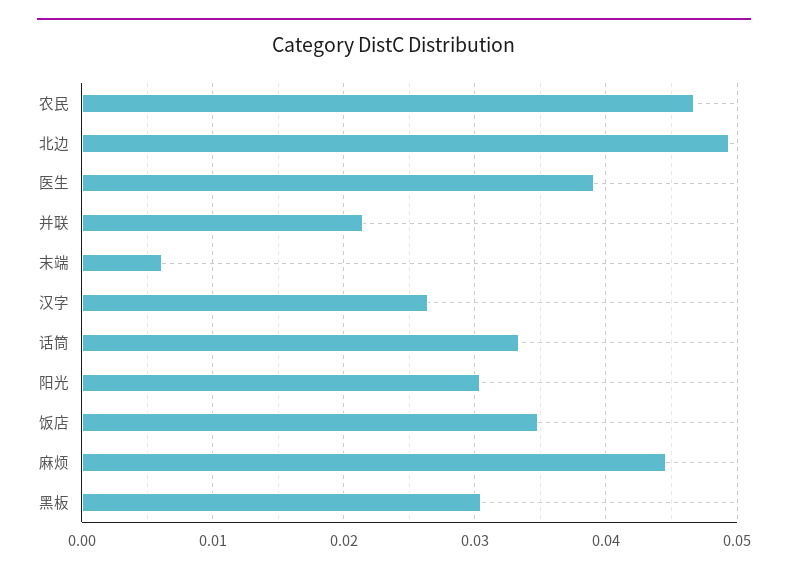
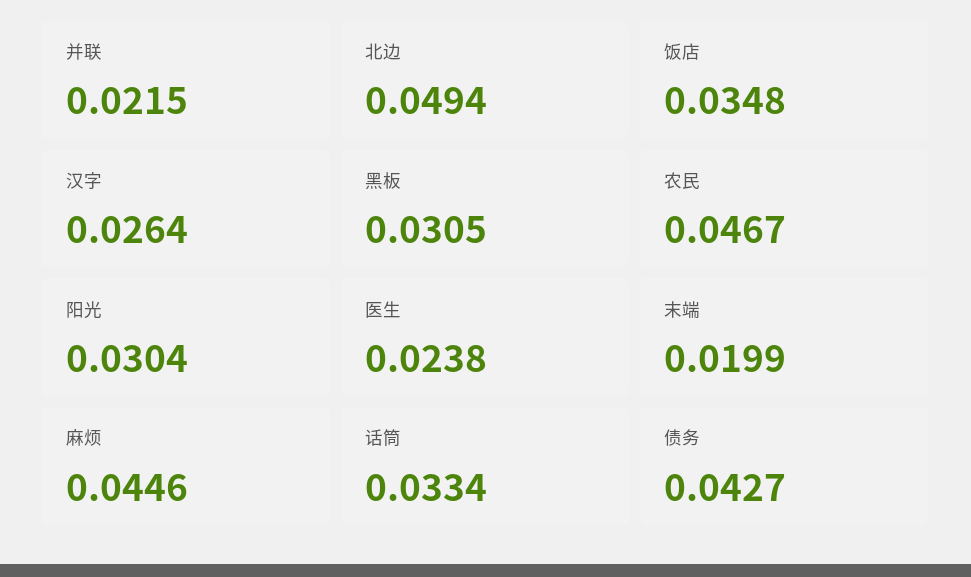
医生: 0.039 -> 0.0238
末端: 0.006 -> 0.0199
债务: none -> 0.0427

